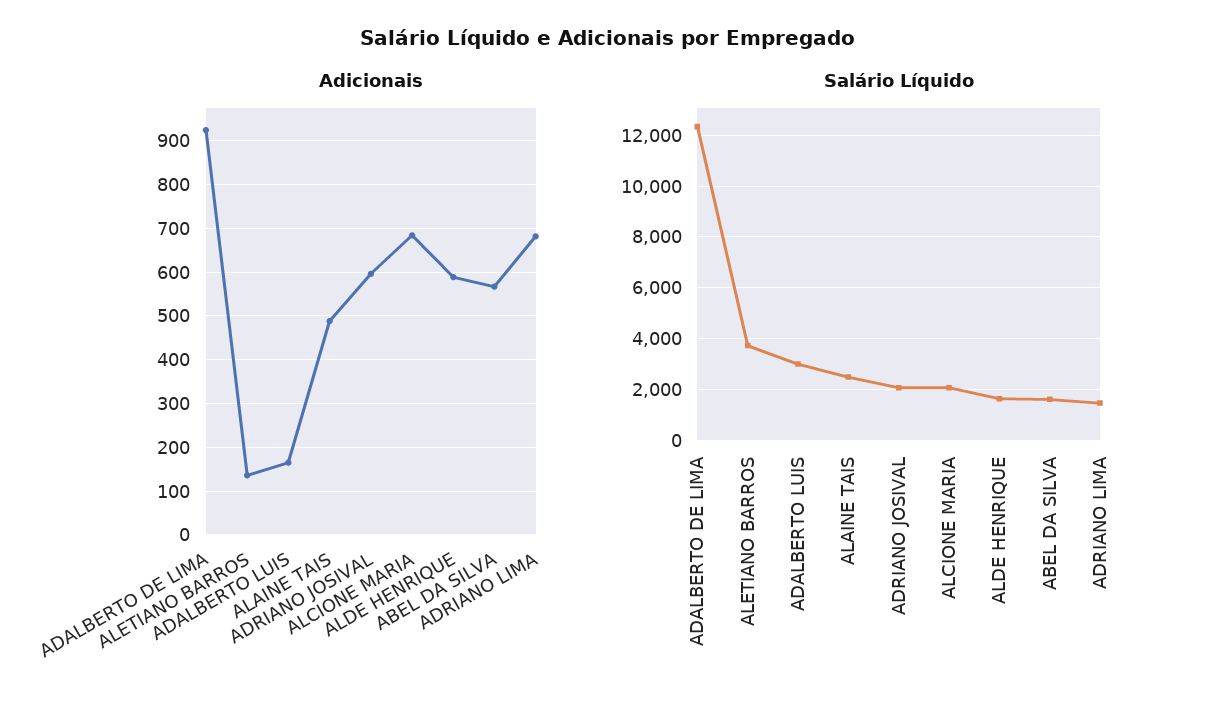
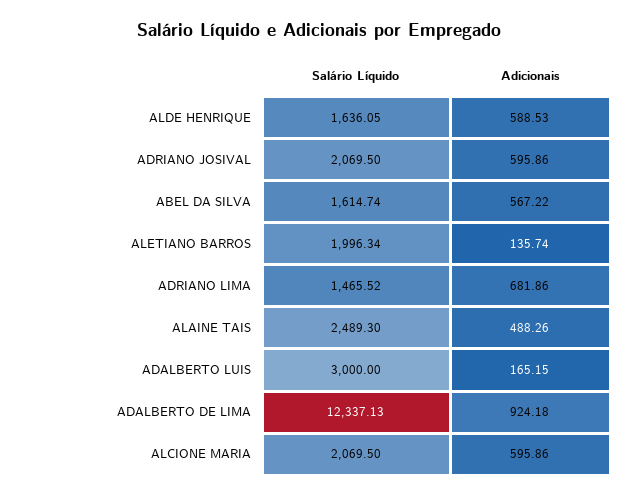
Adicionais, ALCIONE MARIA: 680 -> 595.86
Salário Líquido, ALETIANO BARROS: 3750 -> 1996.34

